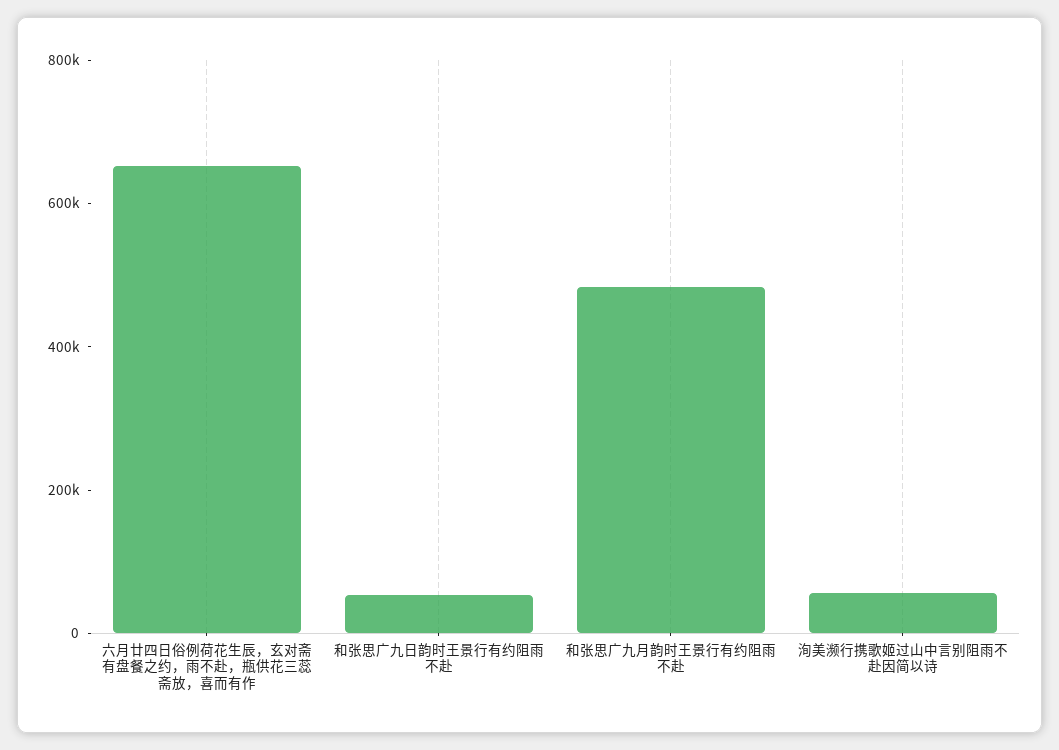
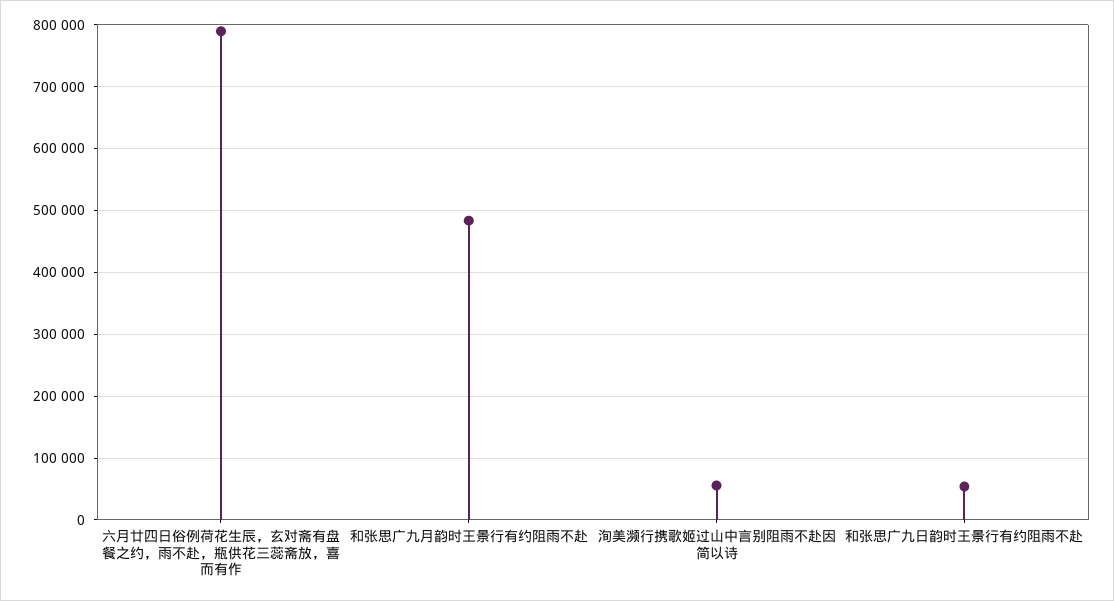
六月廿四日俗例荷花生辰，玄对斋有盘餐之约，雨不赴，瓶供花三蕊斋放，喜而有作: 650000 -> 790000

